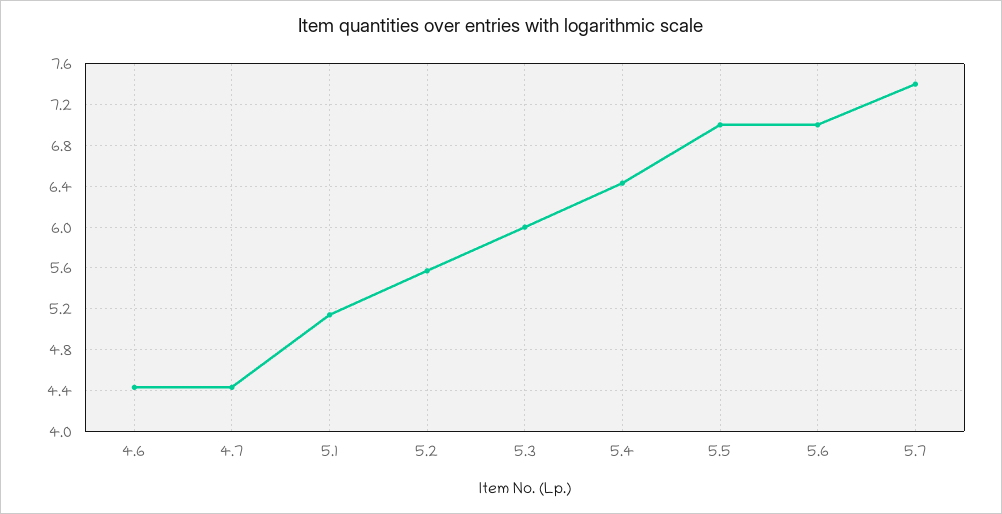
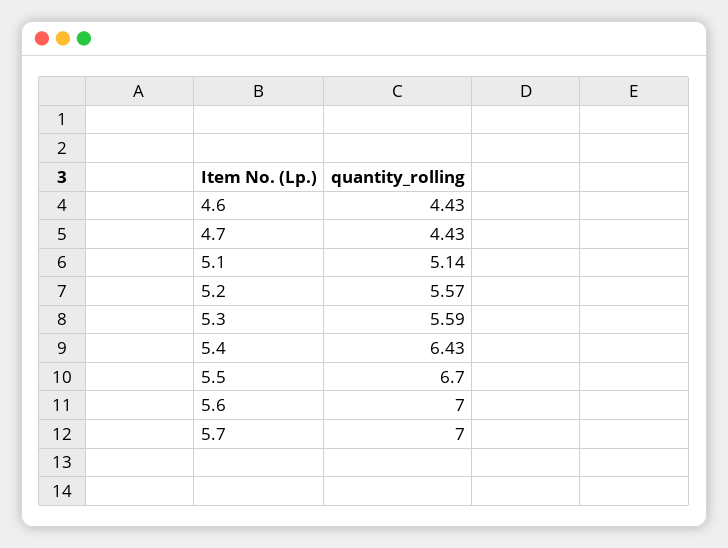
5.3: 6 -> 5.59
5.5: 7 -> 6.7
5.7: 7.4 -> 7

